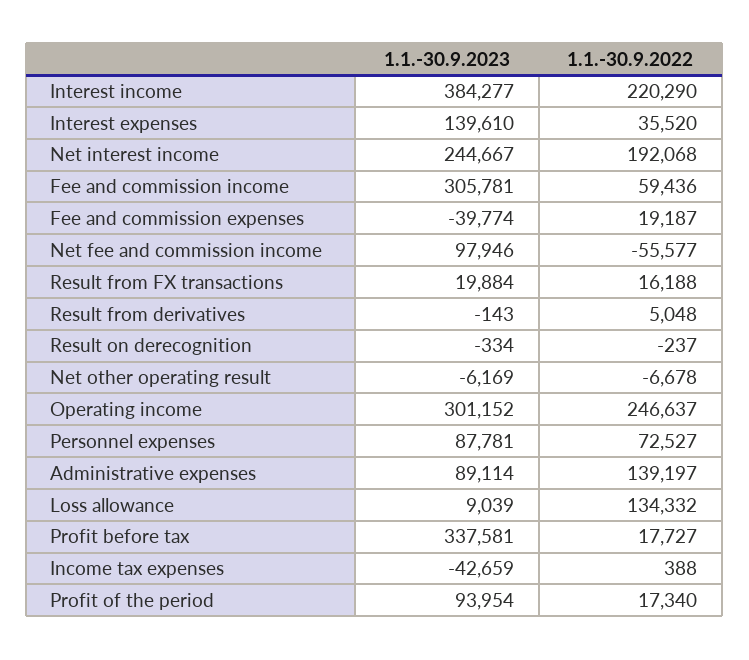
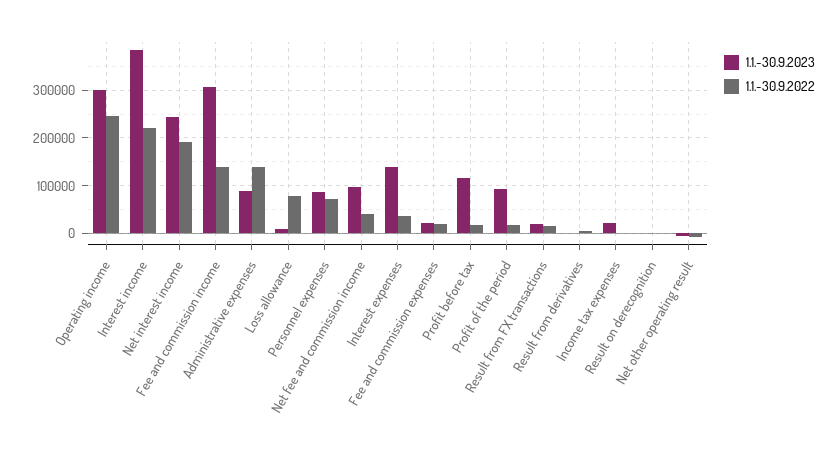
1.1.-30.9.2022, Fee and commission income: 59436 -> 140000
1.1.-30.9.2023, Fee and commission expenses: -39774 -> 20000
1.1.-30.9.2022, Net fee and commission income: -55577 -> 40000
1.1.-30.9.2022, Loss allowance: 134332 -> 80000
1.1.-30.9.2023, Profit before tax: 337581 -> 120000
1.1.-30.9.2023, Income tax expenses: -42659 -> 20000

